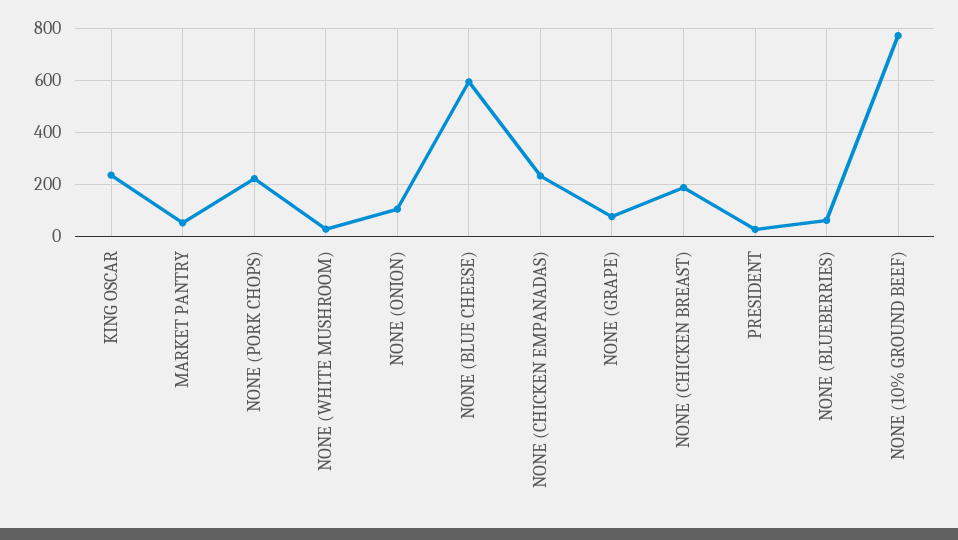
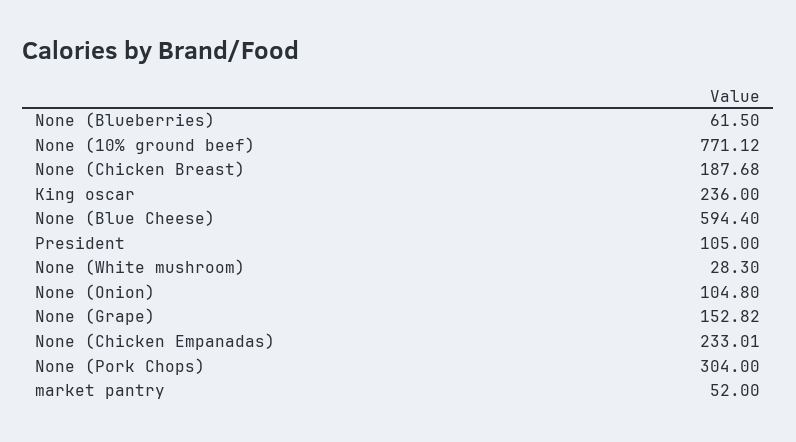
NONE (PORK CHOPS): 225 -> 304
NONE (GRAPE): 75 -> 152.82
PRESIDENT: 25 -> 105

